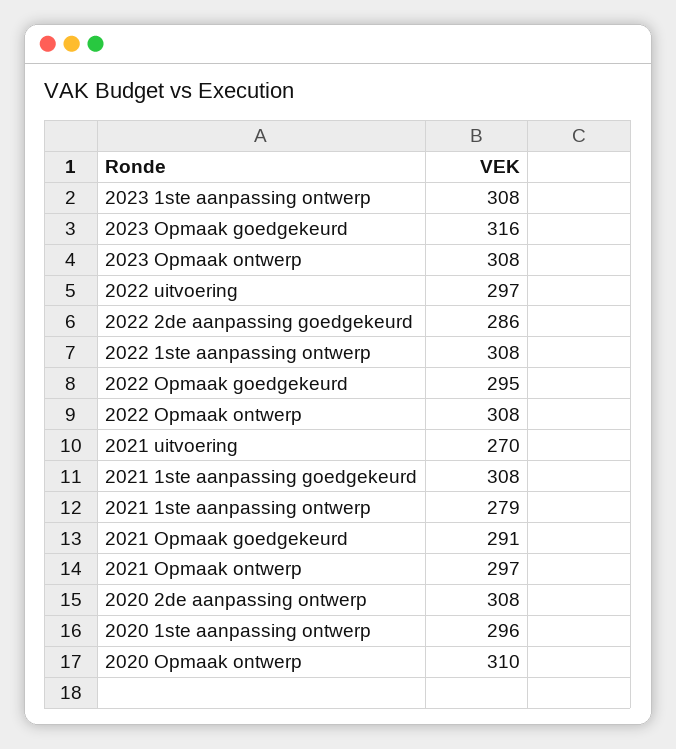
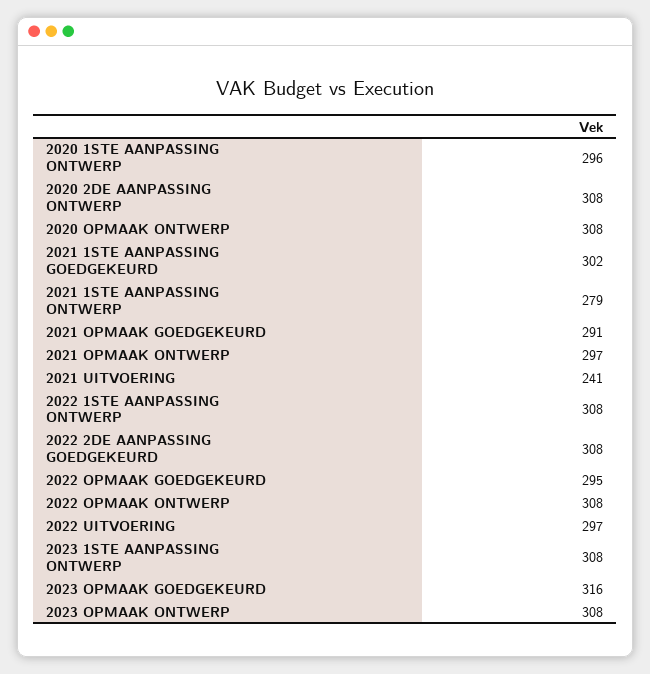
2022 2de aanpassing goedgekeurd: 286 -> 308
2021 uitvoering: 270 -> 241
2021 1ste aanpassing goedgekeurd: 308 -> 302
2020 Opmaak ontwerp: 310 -> 308

